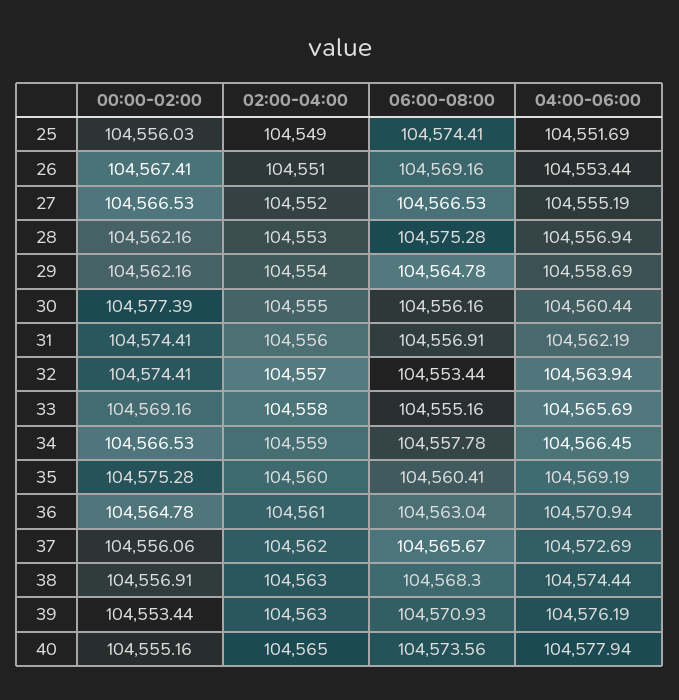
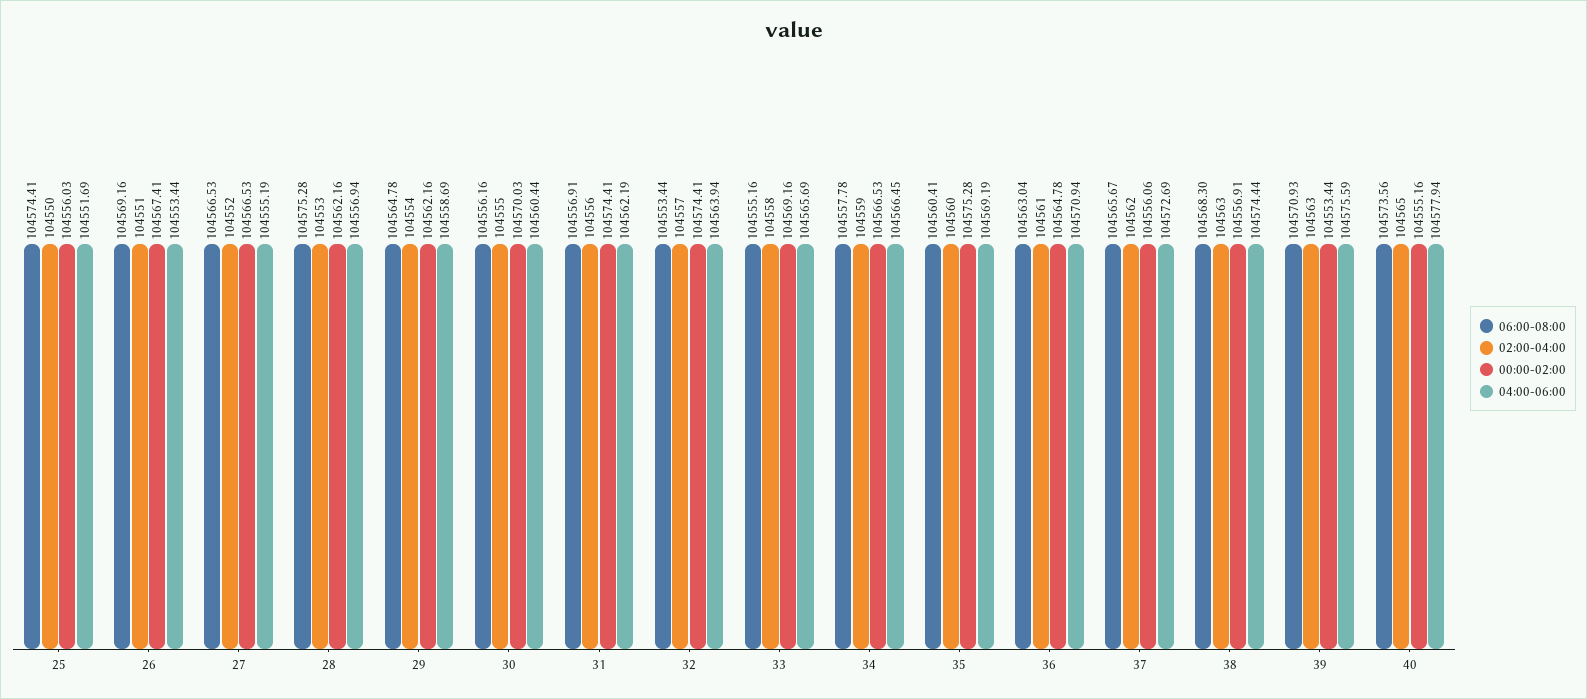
02:00-04:00, 25: 104549 -> 104550
00:00-02:00, 30: 104577.39 -> 104570.03
04:00-06:00, 39: 104576.19 -> 104575.59

